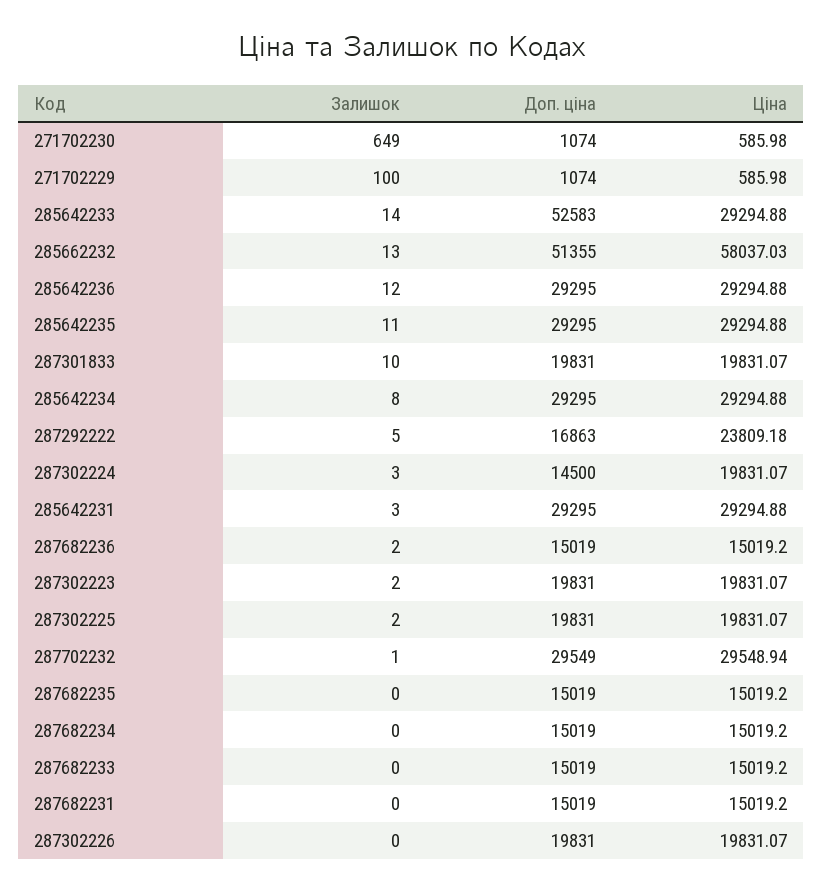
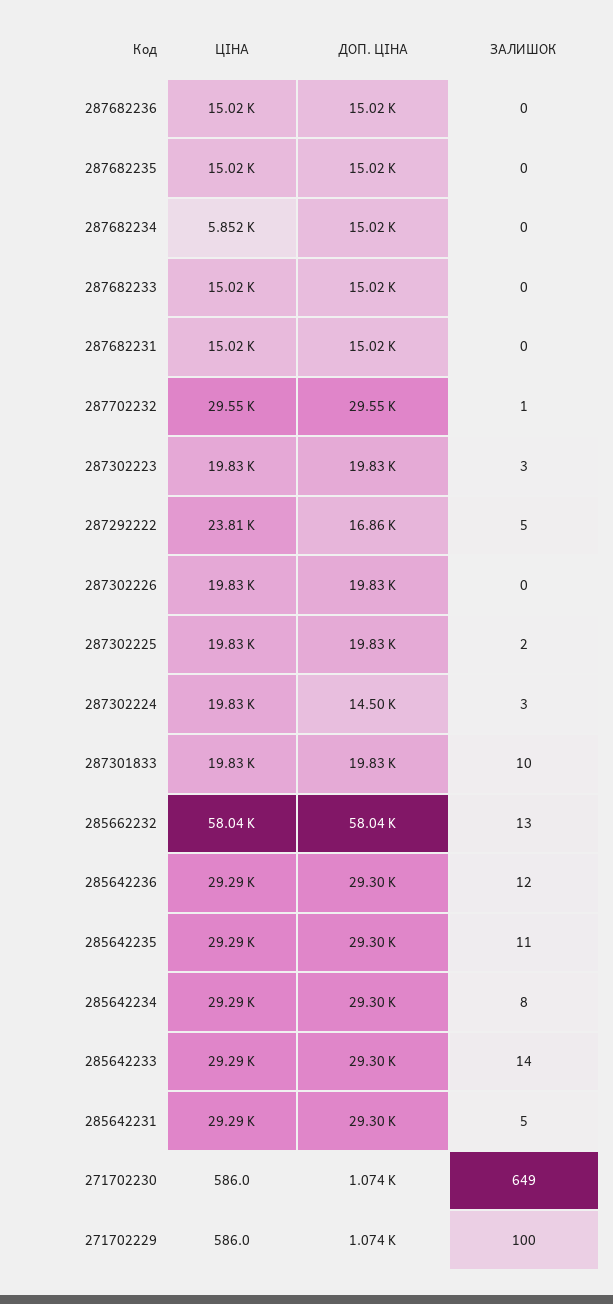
Доп. ціна, 285642233: 52583 -> 29300
Доп. ціна, 285662232: 51355 -> 58040
Залишок, 285642231: 3 -> 5
Залишок, 287682236: 2 -> 0
Залишок, 287302223: 2 -> 3
Ціна, 287682234: 15019.2 -> 5852

